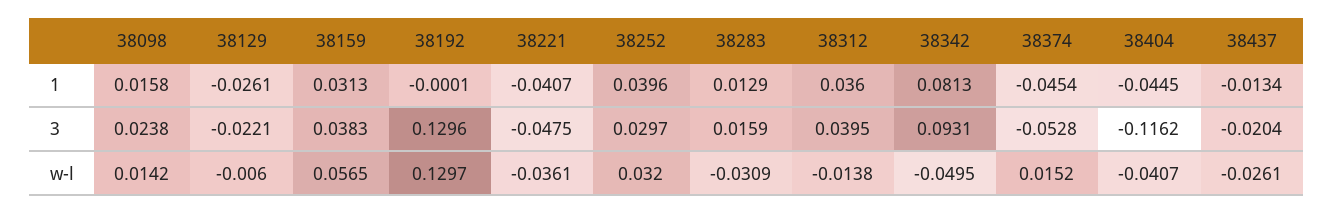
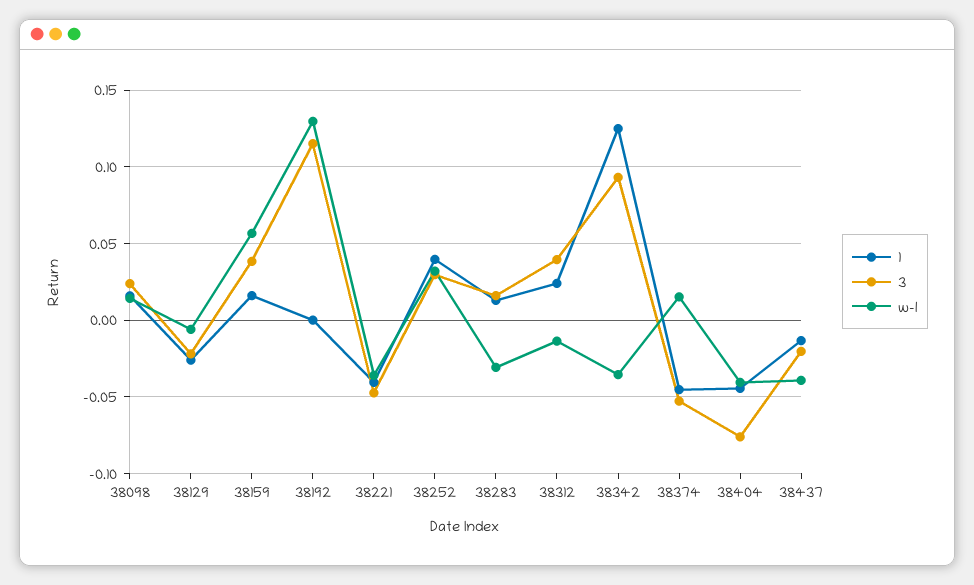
1, 38159: 0.0313 -> 0.015
1, 38312: 0.036 -> 0.025
1, 38342: 0.0813 -> 0.125
3, 38192: 0.1296 -> 0.115
3, 38404: -0.1162 -> -0.075
w-l, 38342: -0.0495 -> -0.035
w-l, 38437: -0.0261 -> -0.04

